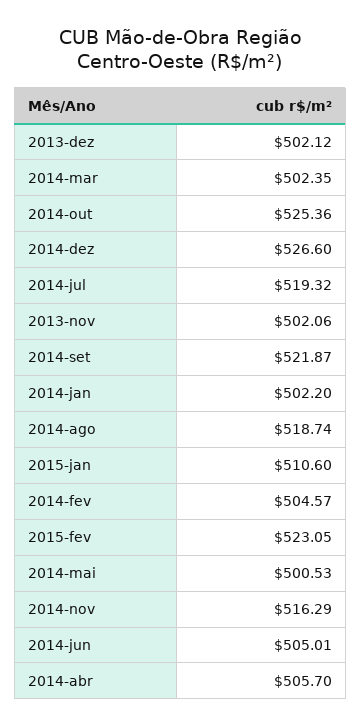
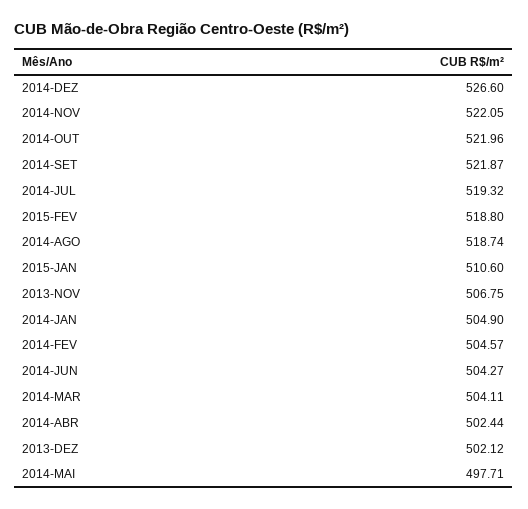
2014-mar: 502.35 -> 504.11
2014-out: 525.36 -> 521.96
2013-nov: 502.06 -> 506.75
2014-jan: 502.2 -> 504.9
2015-fev: 523.05 -> 518.8
2014-mai: 500.53 -> 497.71
2014-nov: 516.29 -> 522.05
2014-jun: 505.01 -> 504.27
2014-abr: 505.7 -> 502.44

